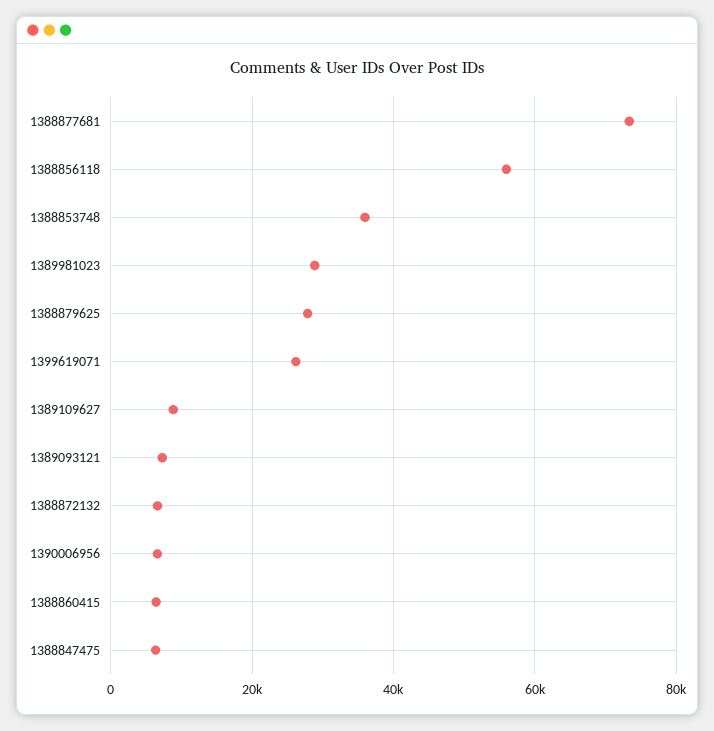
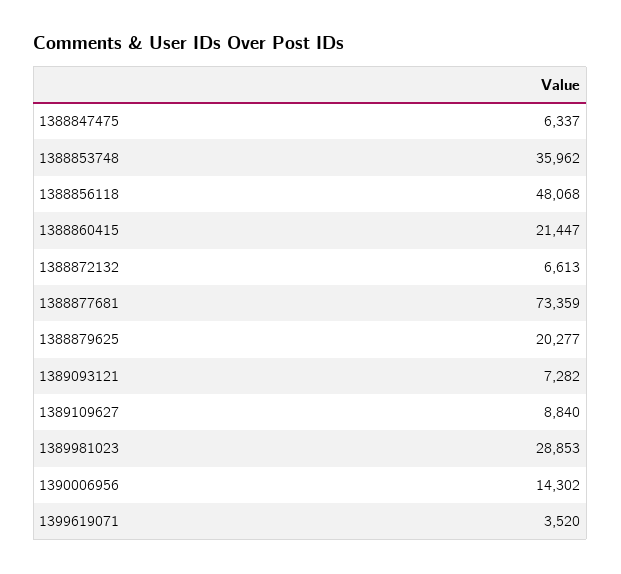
1388856118: 56000 -> 48068
1388879625: 28000 -> 20277
1399619071: 26000 -> 3520
1390006956: 6000 -> 14302
1388860415: 6000 -> 21447

